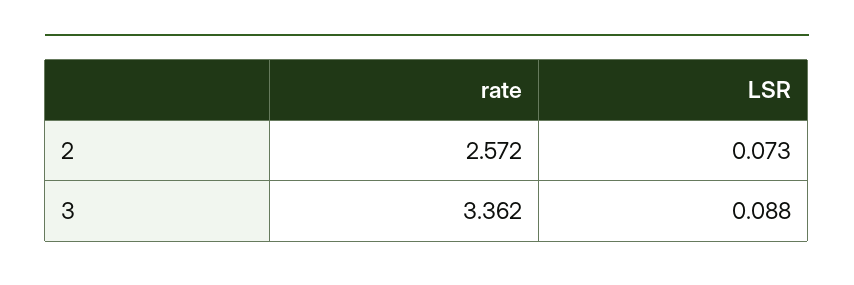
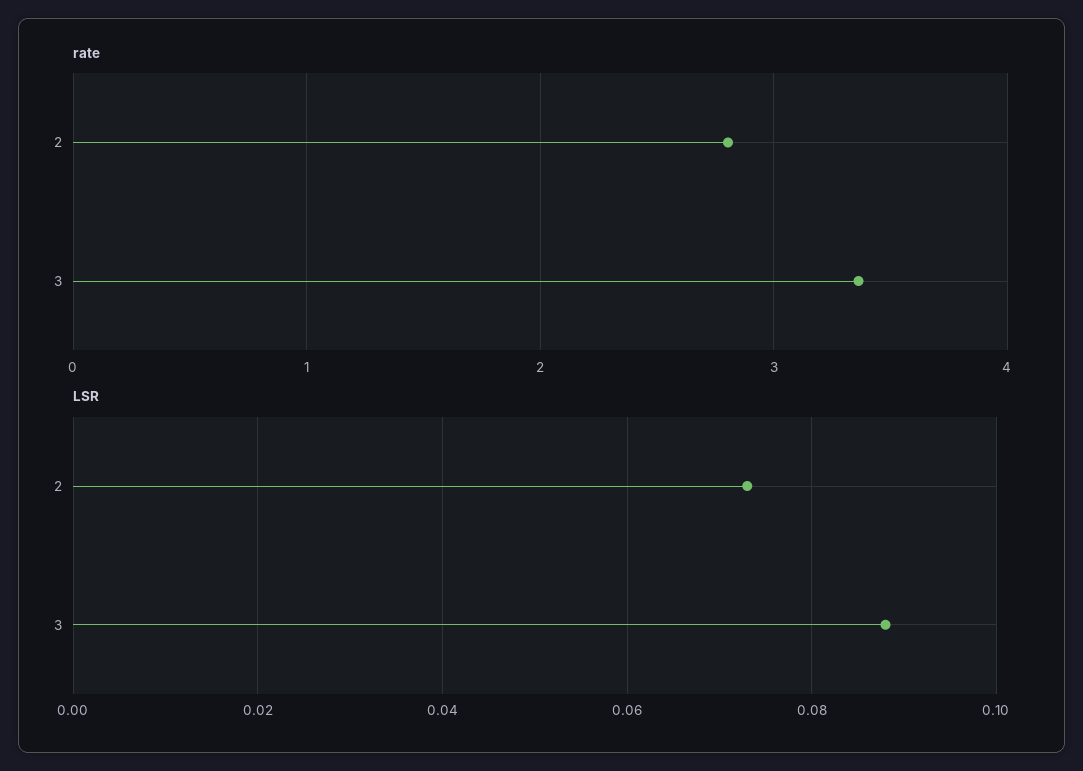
rate, 2: 2.572 -> 2.8

